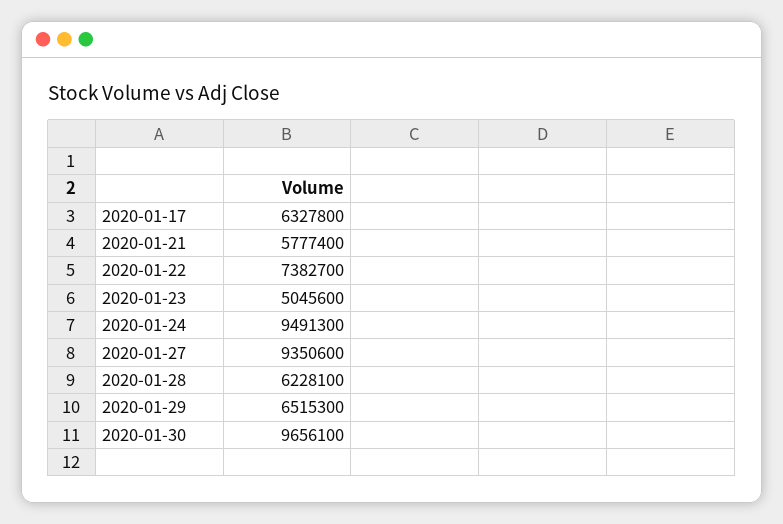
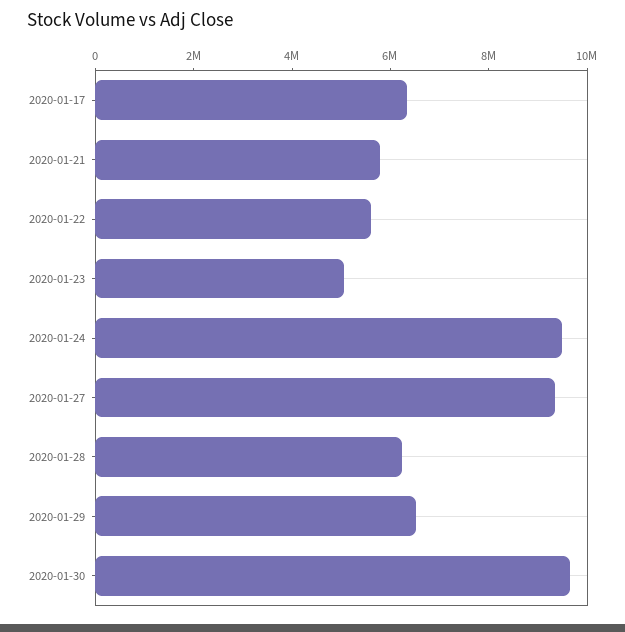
2020-01-22: 7382700 -> 5500000

